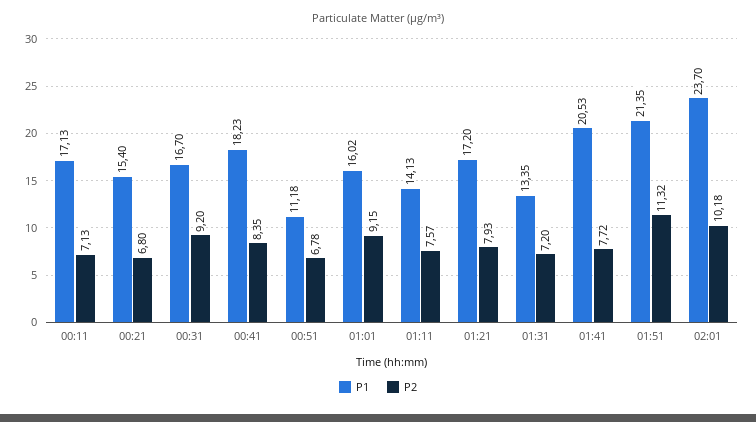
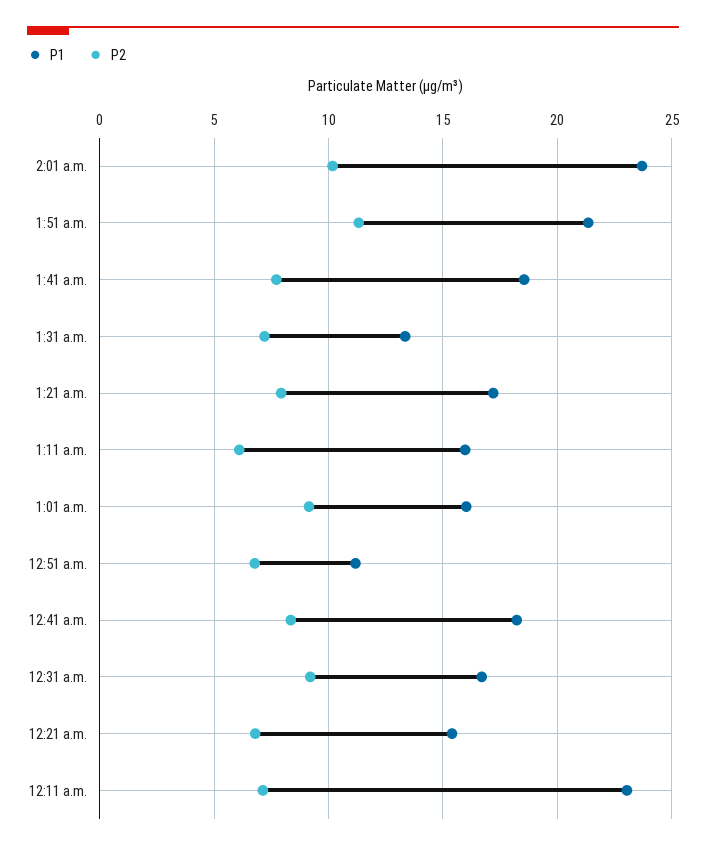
P1, 00:11: 17.13 -> 23
P1, 01:11: 14.13 -> 16
P2, 01:11: 7.57 -> 6
P1, 01:41: 20.53 -> 18.5

